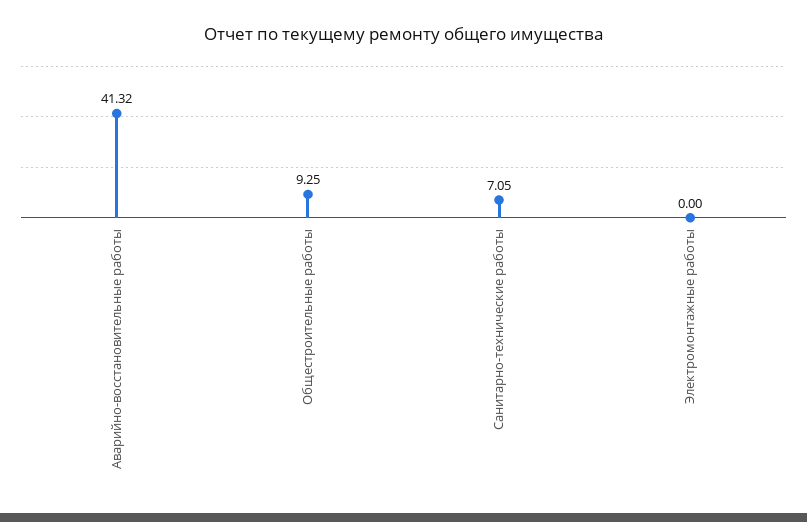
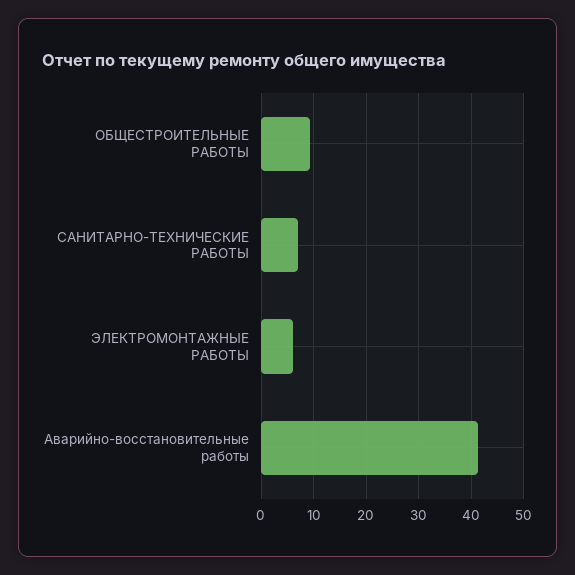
Электромонтажные работы: 0 -> 6

